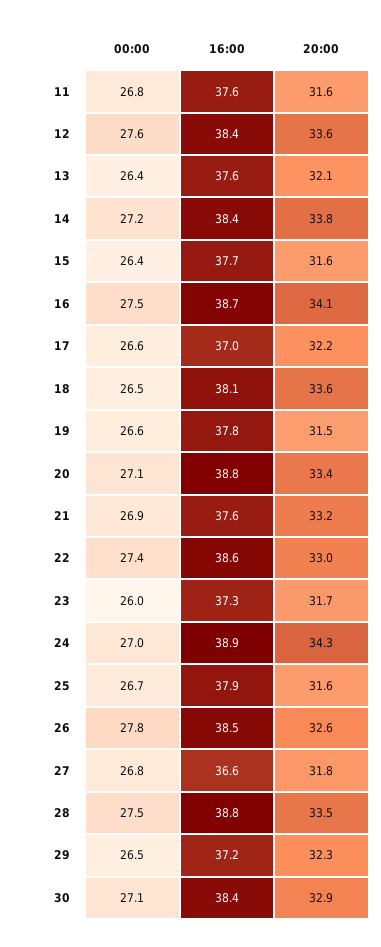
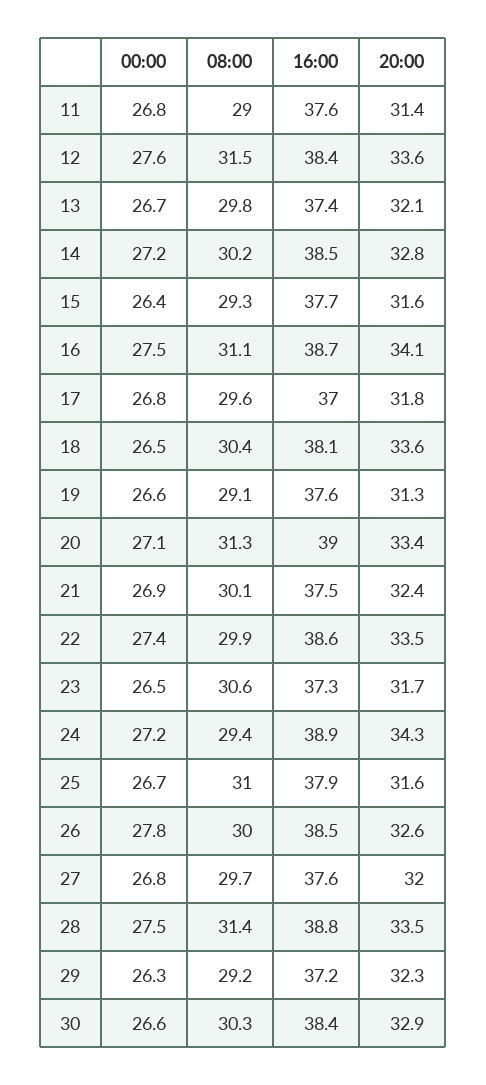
20:00, 11: 31.6 -> 31.4
00:00, 13: 26.4 -> 26.7
16:00, 13: 37.6 -> 37.4
16:00, 14: 38.4 -> 38.5
20:00, 14: 33.8 -> 32.8
00:00, 17: 26.6 -> 26.8
20:00, 17: 32.2 -> 31.8
16:00, 19: 37.8 -> 37.6
20:00, 19: 31.5 -> 31.3
16:00, 20: 38.8 -> 39
16:00, 21: 37.6 -> 37.5
20:00, 21: 33.2 -> 32.4
20:00, 22: 33 -> 33.5
00:00, 23: 26 -> 26.5
00:00, 24: 27 -> 27.2
16:00, 27: 36.6 -> 37.6
20:00, 27: 31.8 -> 32
00:00, 29: 26.5 -> 26.3
00:00, 30: 27.1 -> 26.6
08:00, 11: none -> 29
08:00, 12: none -> 31.5
08:00, 13: none -> 29.8
08:00, 14: none -> 30.2
08:00, 15: none -> 29.3
08:00, 16: none -> 31.1
08:00, 17: none -> 29.6
08:00, 18: none -> 30.4
08:00, 19: none -> 29.1
08:00, 20: none -> 31.3
08:00, 21: none -> 30.1
08:00, 22: none -> 29.9
08:00, 23: none -> 30.6
08:00, 24: none -> 29.4
08:00, 25: none -> 31
08:00, 26: none -> 30
08:00, 27: none -> 29.7
08:00, 28: none -> 31.4
08:00, 29: none -> 29.2
08:00, 30: none -> 30.3

